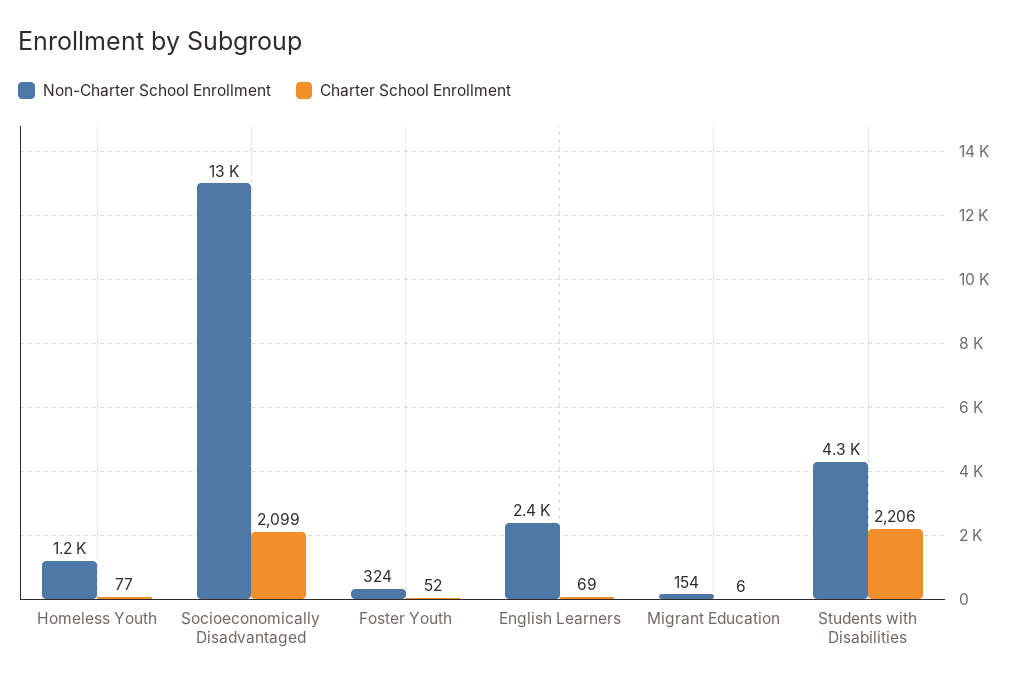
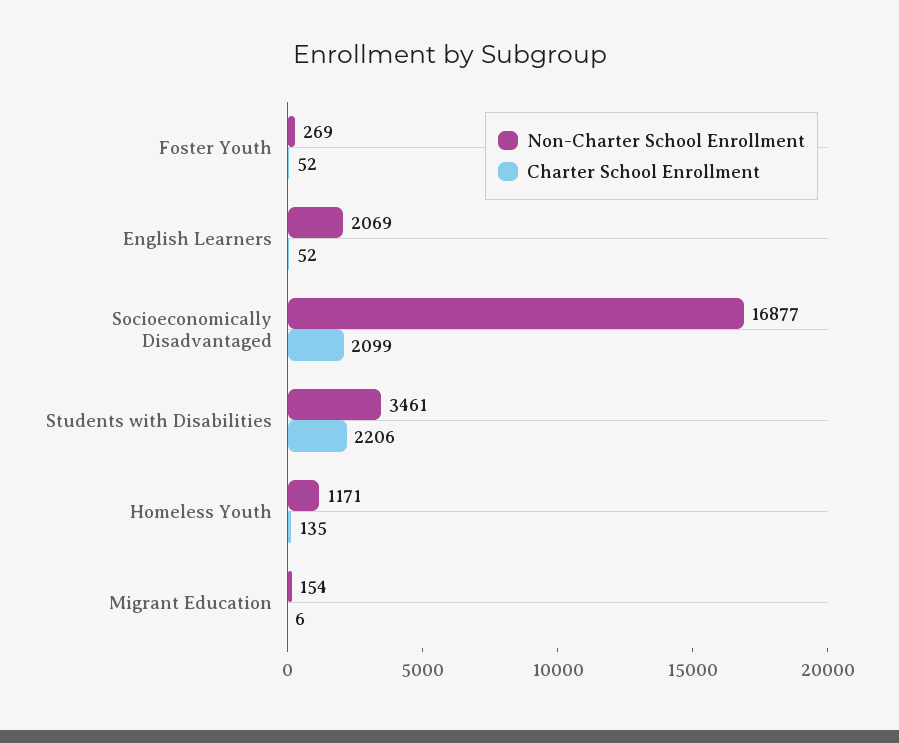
Charter School Enrollment, Homeless Youth: 77 -> 135
Non-Charter School Enrollment, Socioeconomically Disadvantaged: 13000 -> 16877
Non-Charter School Enrollment, Foster Youth: 324 -> 269
Non-Charter School Enrollment, English Learners: 2400 -> 2069
Charter School Enrollment, English Learners: 69 -> 52
Non-Charter School Enrollment, Students with Disabilities: 4300 -> 3461

